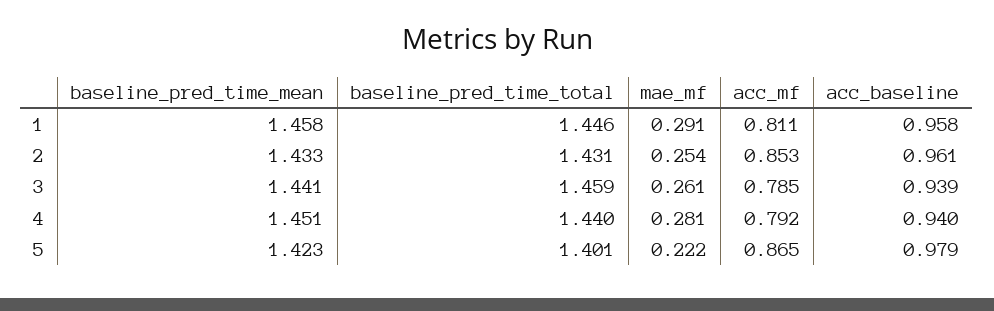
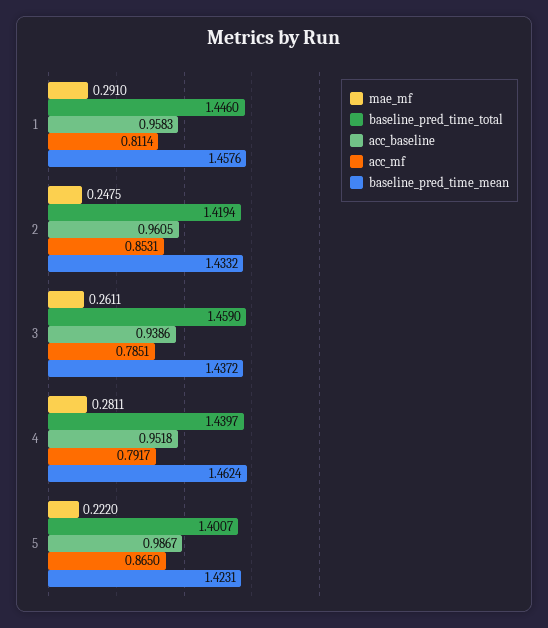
baseline_pred_time_total, 2: 1.431 -> 1.4194
mae_mf, 2: 0.254 -> 0.2475
baseline_pred_time_mean, 3: 1.441 -> 1.4372
baseline_pred_time_mean, 4: 1.451 -> 1.4624
acc_baseline, 4: 0.94 -> 0.9518
acc_baseline, 5: 0.979 -> 0.9867

